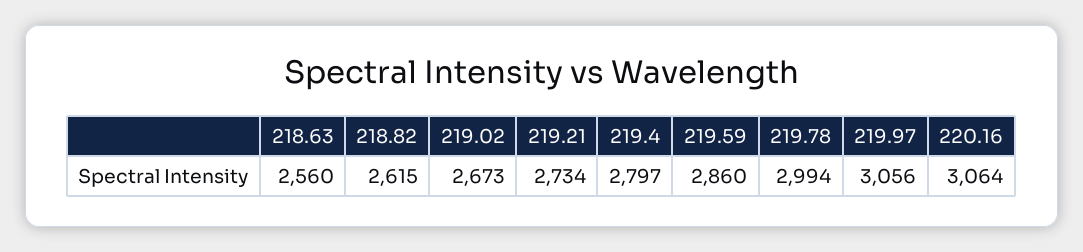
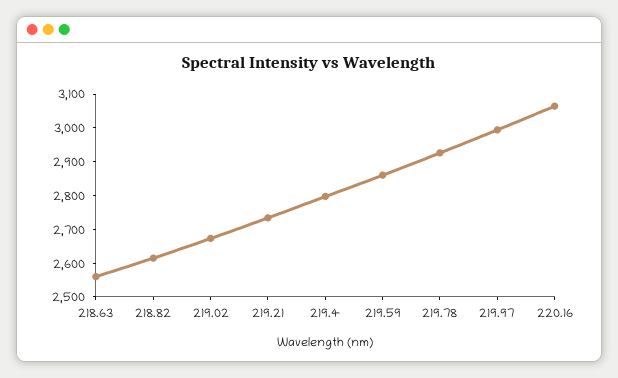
219.78: 2994 -> 2925
219.97: 3056 -> 3000

